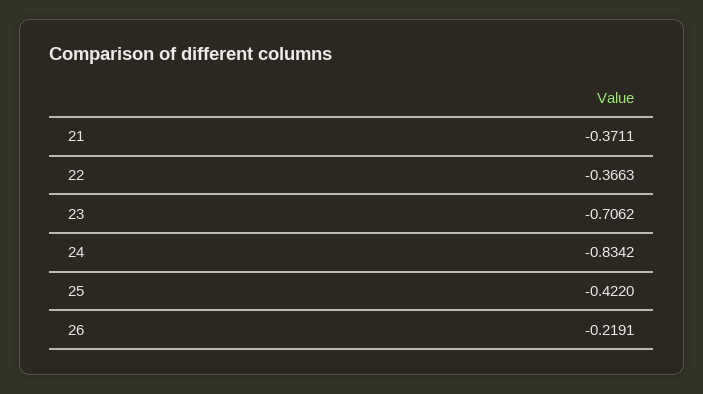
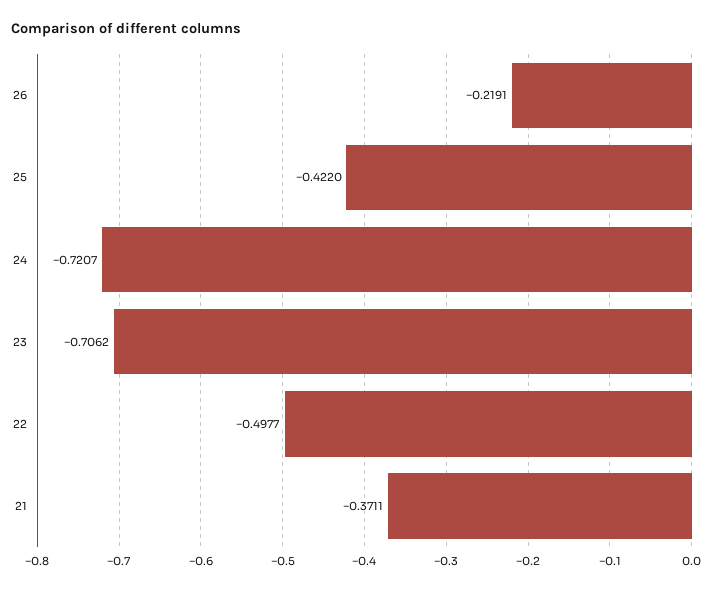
22: -0.3663 -> -0.4977
24: -0.8342 -> -0.7207

